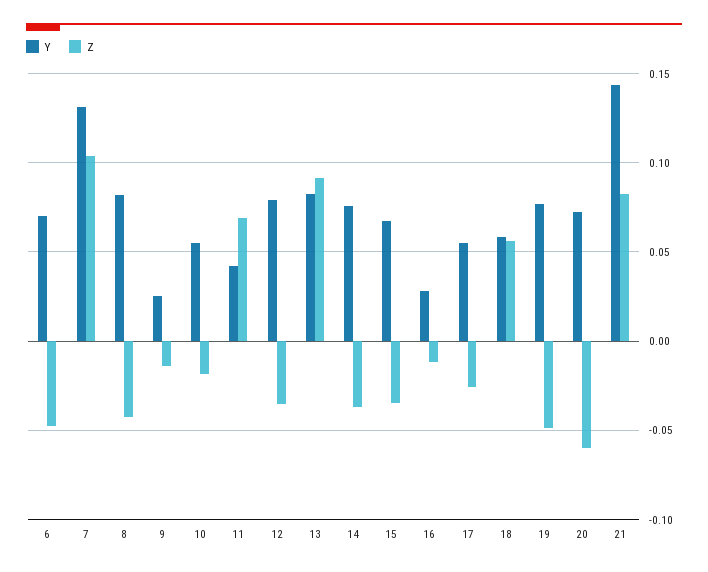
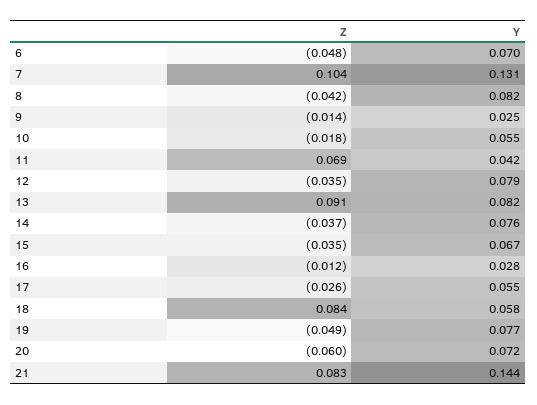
Z, 18: 0.055 -> 0.084

